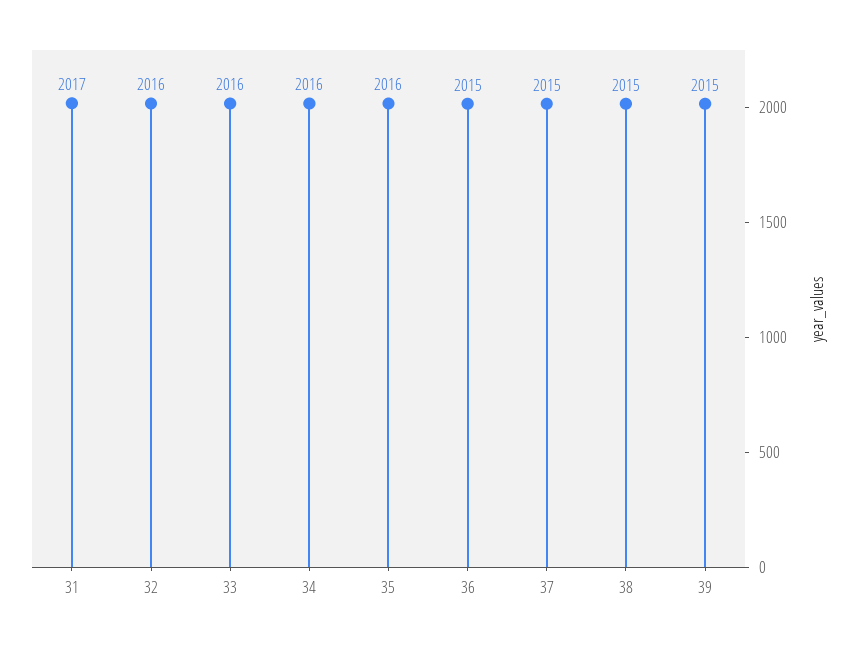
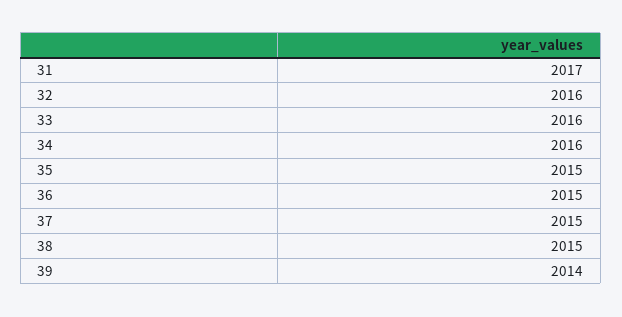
35: 2016 -> 2015
39: 2015 -> 2014

